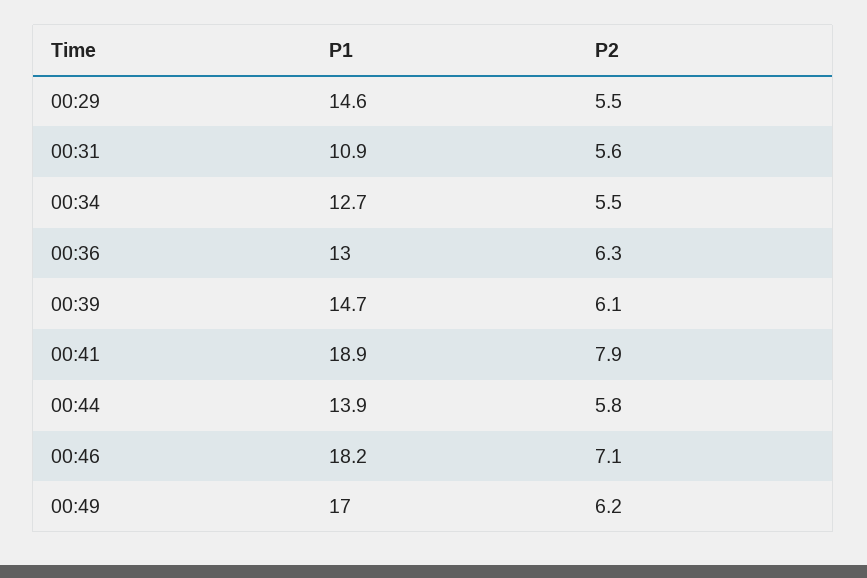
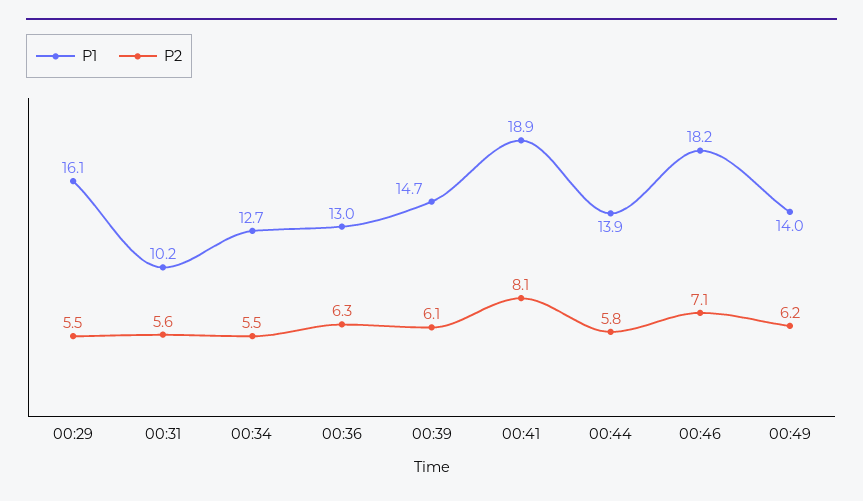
P1, 00:29: 14.6 -> 16.1
P1, 00:31: 10.9 -> 10.2
P2, 00:41: 7.9 -> 8.1
P1, 00:49: 17 -> 14

